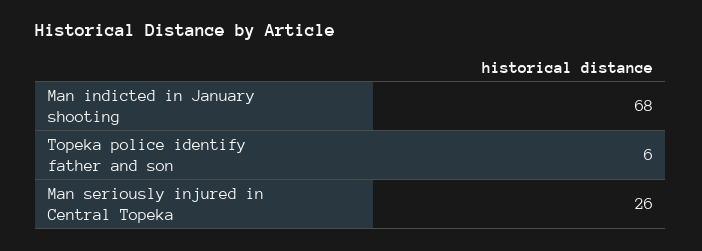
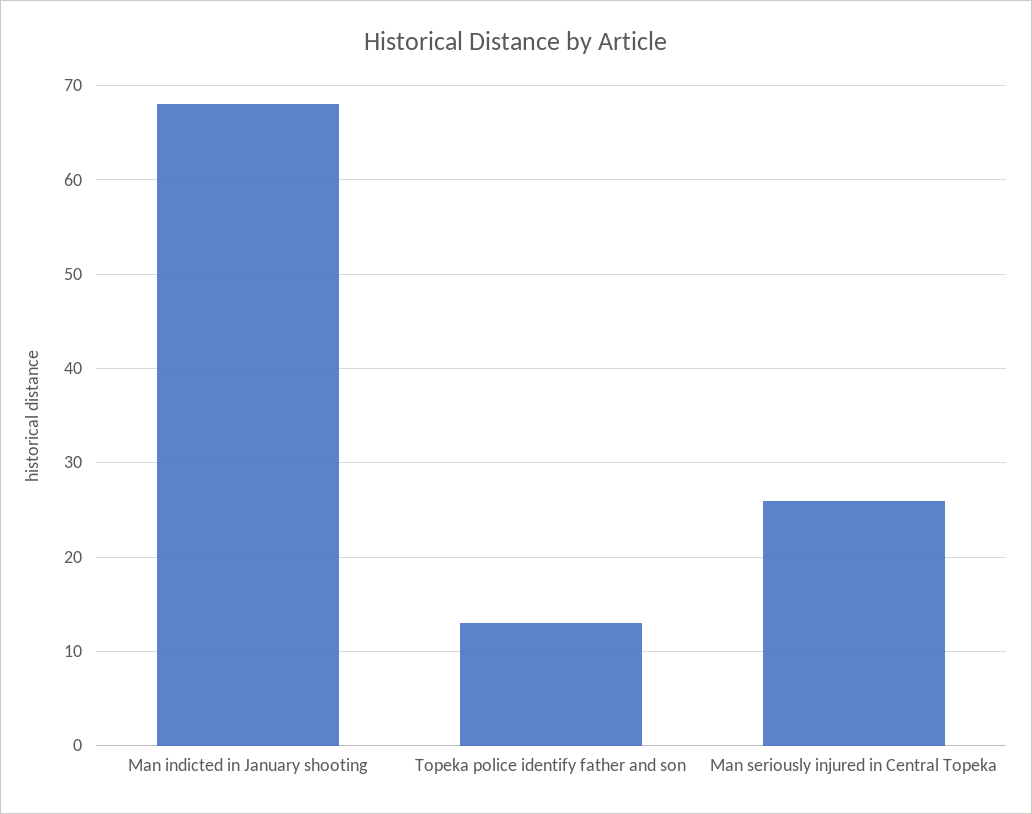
Topeka police identify father and son: 6 -> 13

